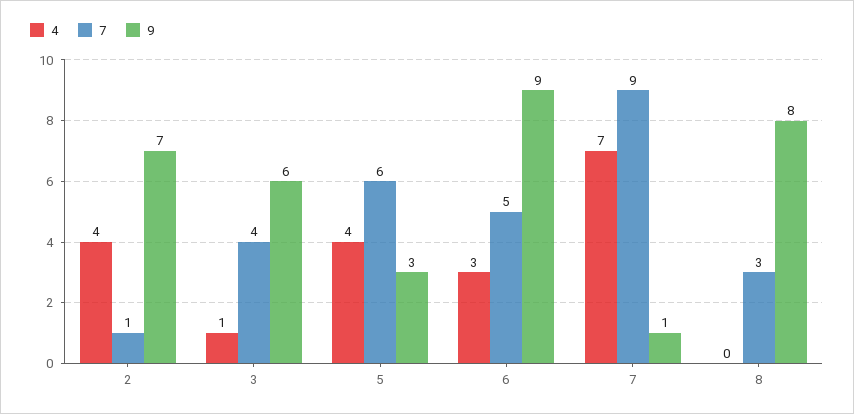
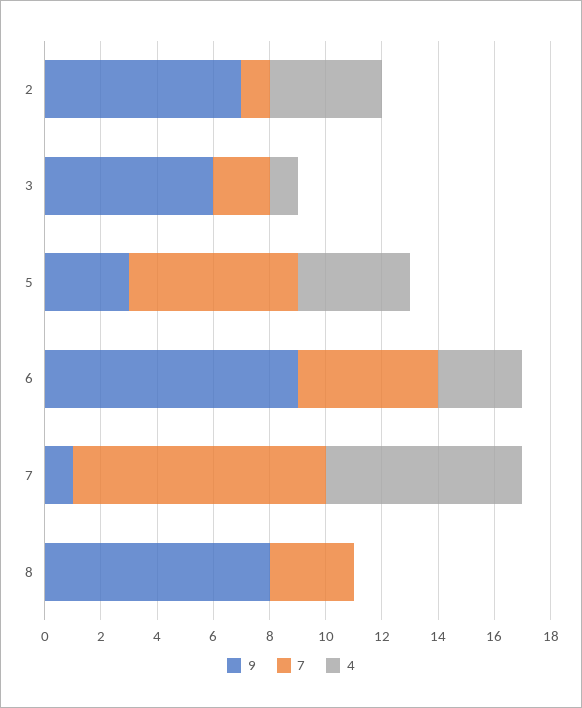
7, 3: 4 -> 2

